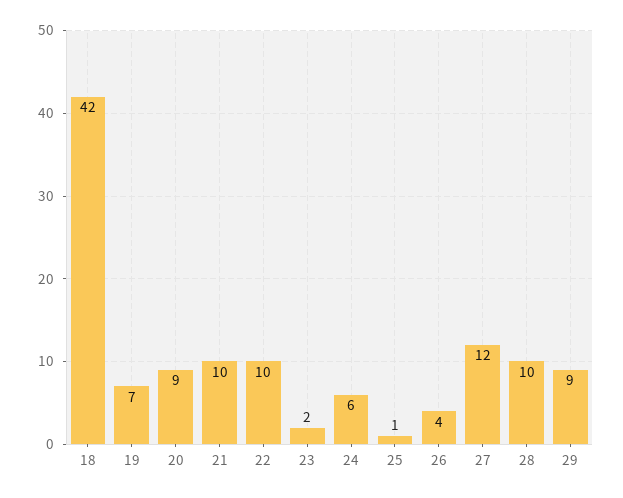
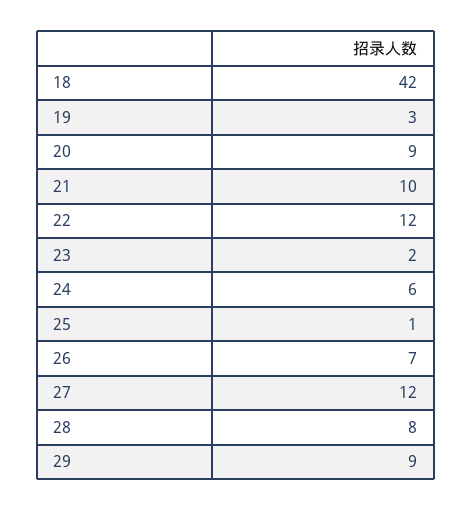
19: 7 -> 3
22: 10 -> 12
26: 4 -> 7
28: 10 -> 8

